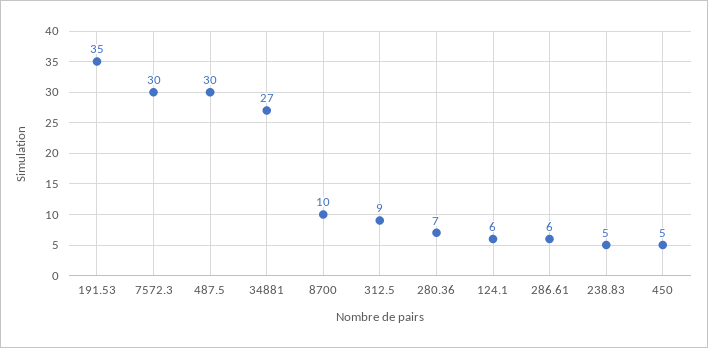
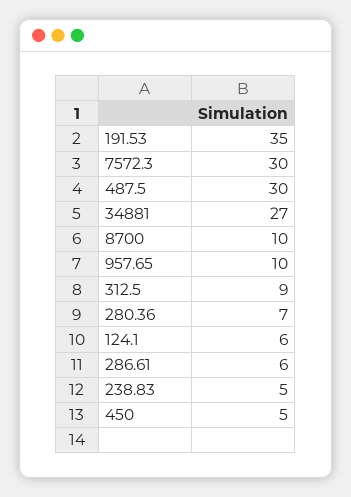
957.65: none -> 10

